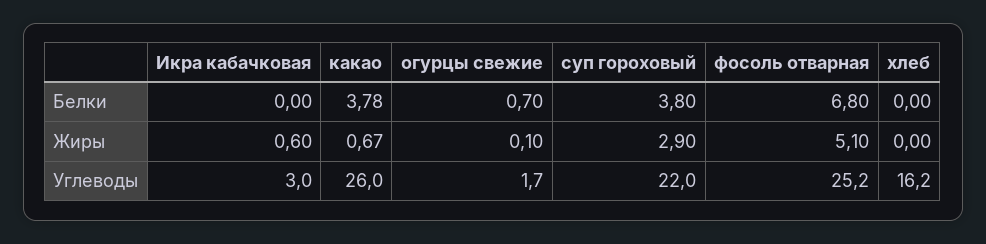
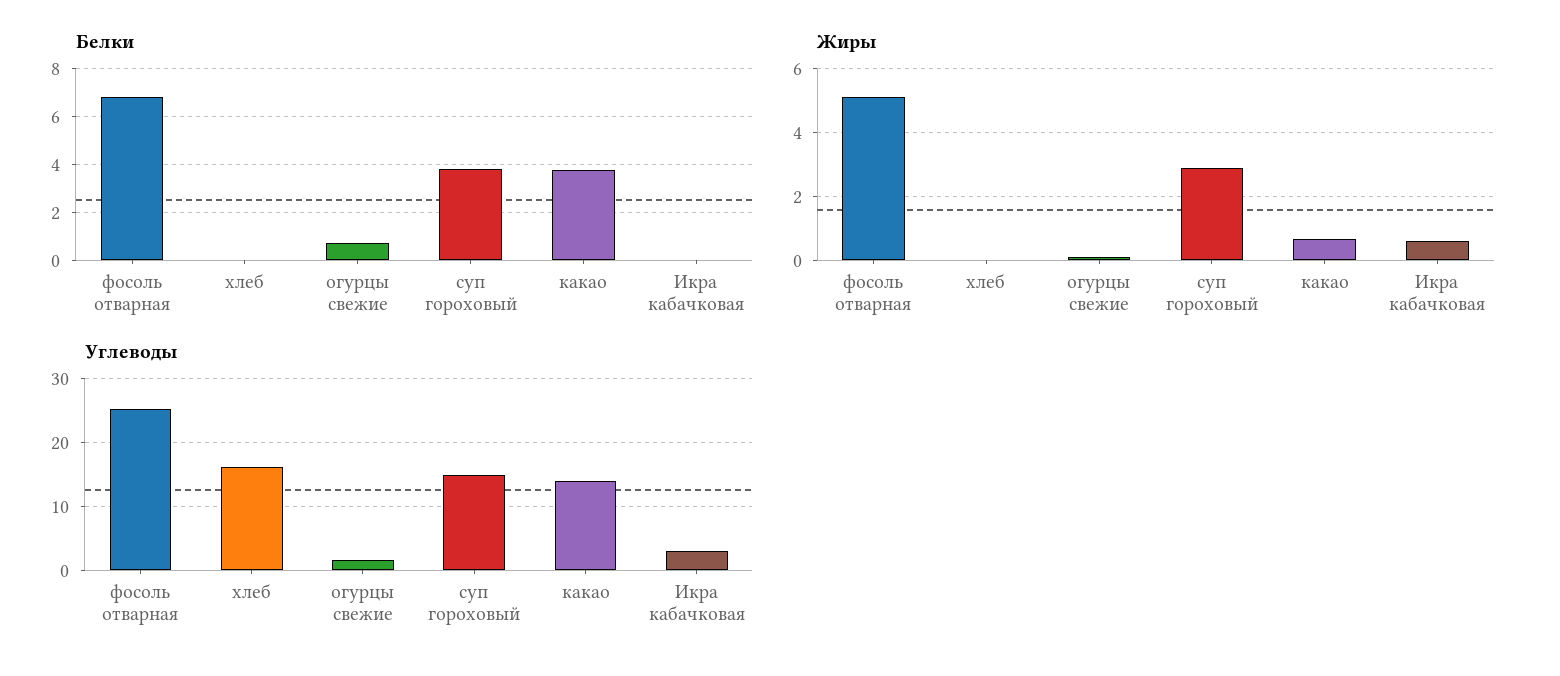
Углеводы, какао: 26 -> 14
Углеводы, суп гороховый: 22 -> 15

